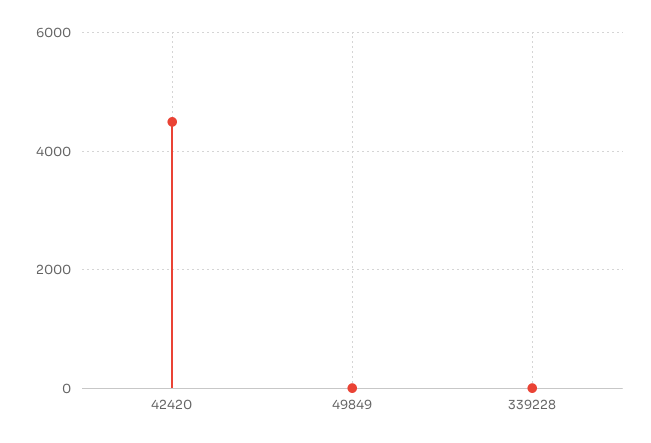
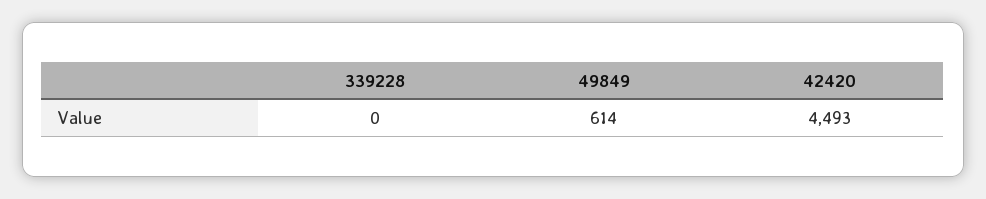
49849: 0 -> 614

